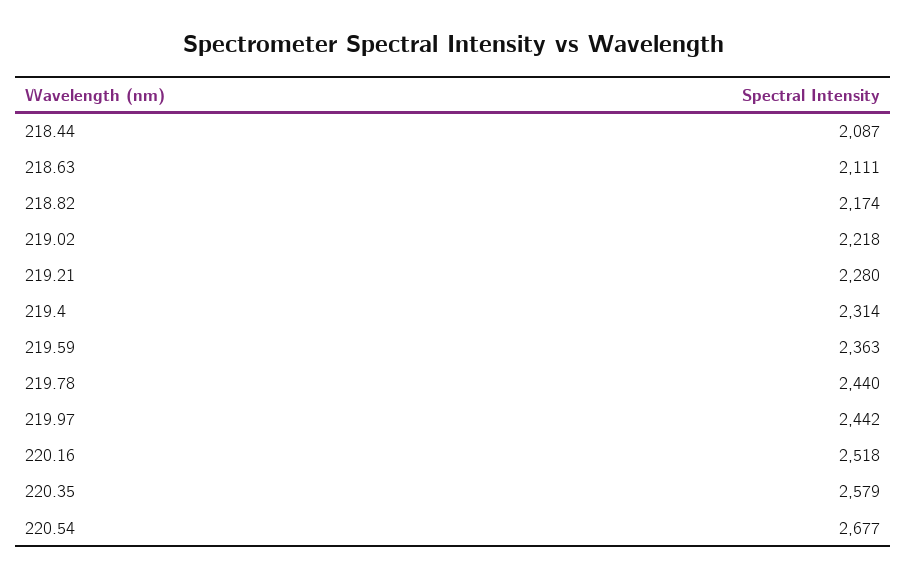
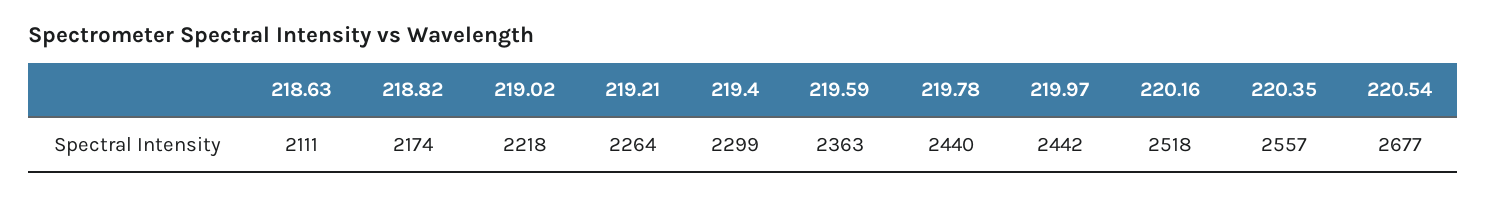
218.44: 2087 -> none
219.21: 2280 -> 2264
219.4: 2314 -> 2299
220.35: 2579 -> 2557

